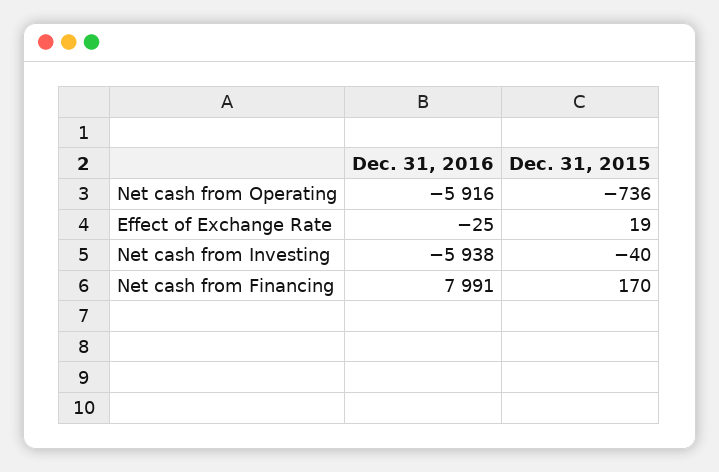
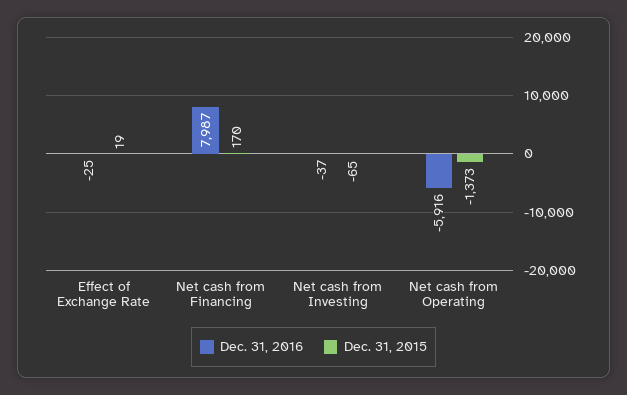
Dec. 31, 2015, Net cash from Operating: -736 -> -1373
Dec. 31, 2016, Net cash from Investing: -5938 -> -37
Dec. 31, 2015, Net cash from Investing: -40 -> -65
Dec. 31, 2016, Net cash from Financing: 7991 -> 7987

